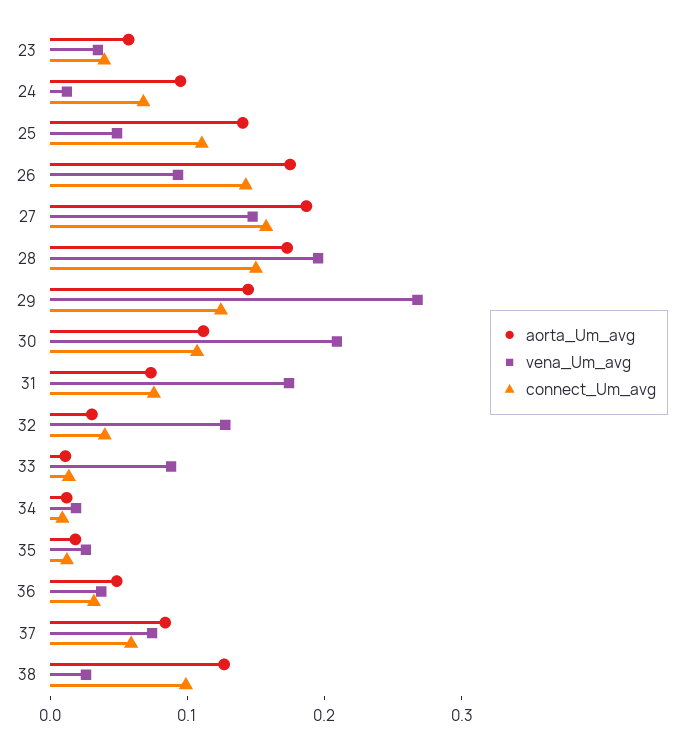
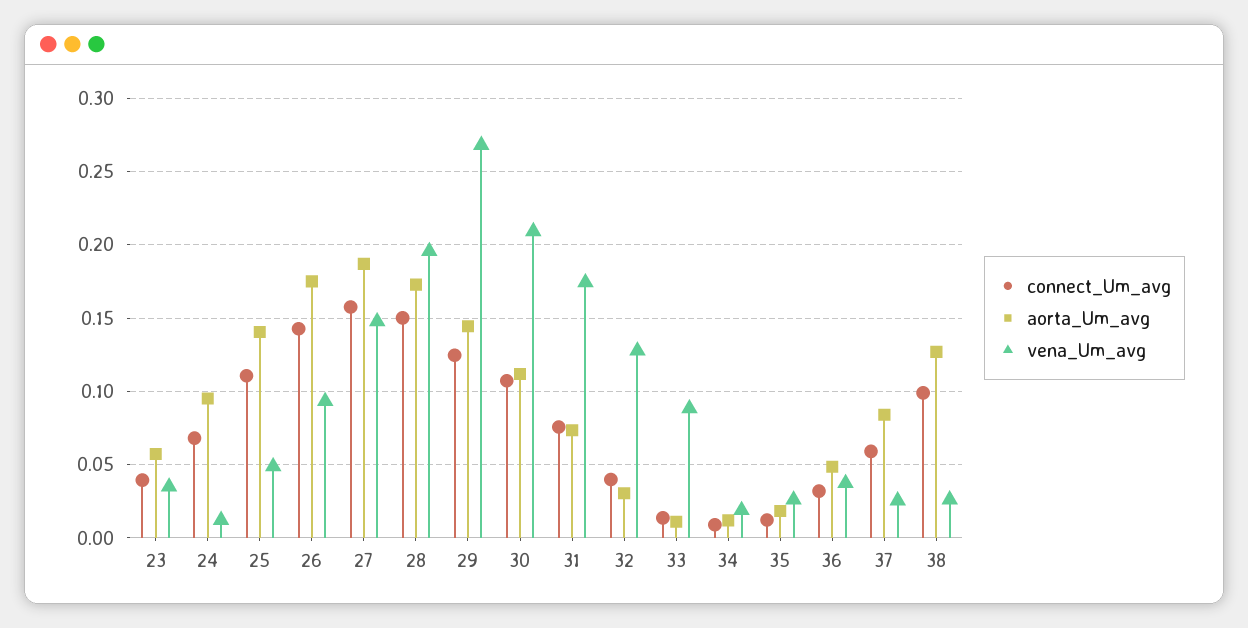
vena_Um_avg, 37: 0.08 -> 0.025

